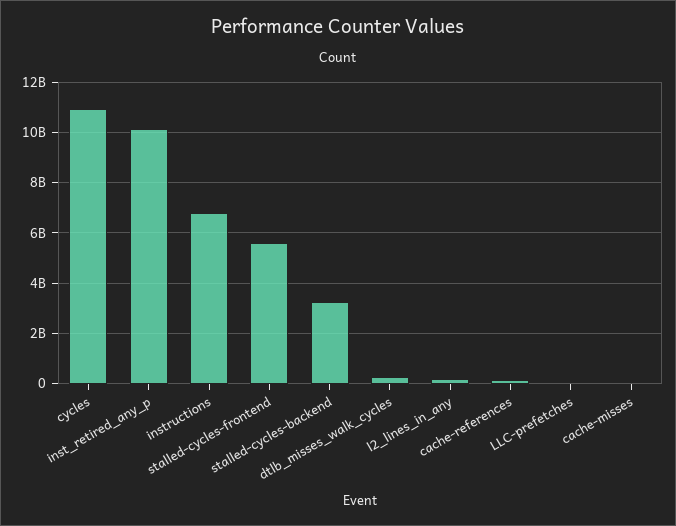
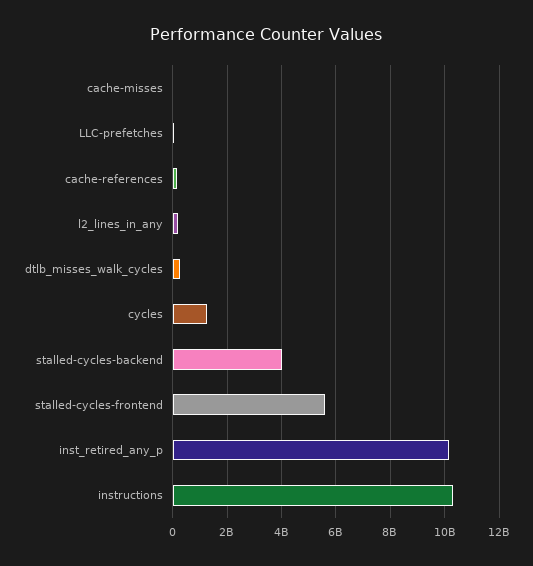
cycles: 11000000000 -> 1250000000
instructions: 6750000000 -> 10250000000
stalled-cycles-backend: 3250000000 -> 4000000000

